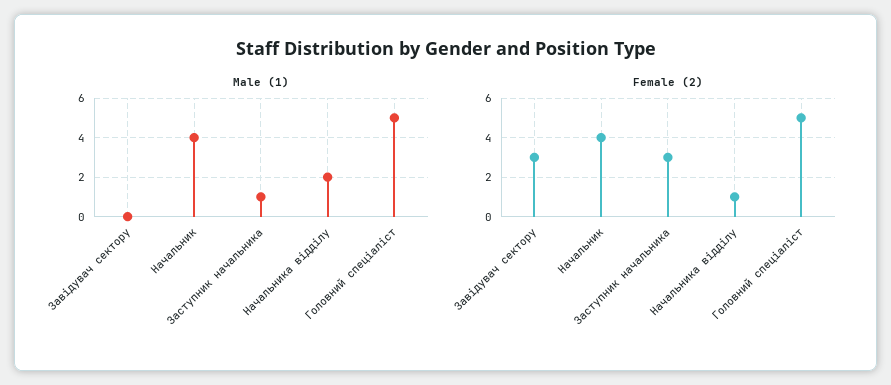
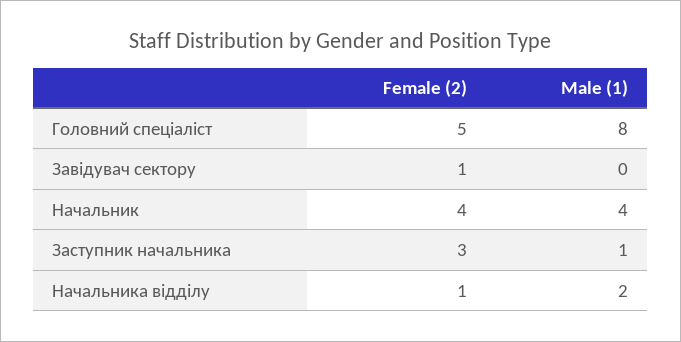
Male (1), Головний спеціаліст: 5 -> 8
Female (2), Завідувач сектору: 3 -> 1

